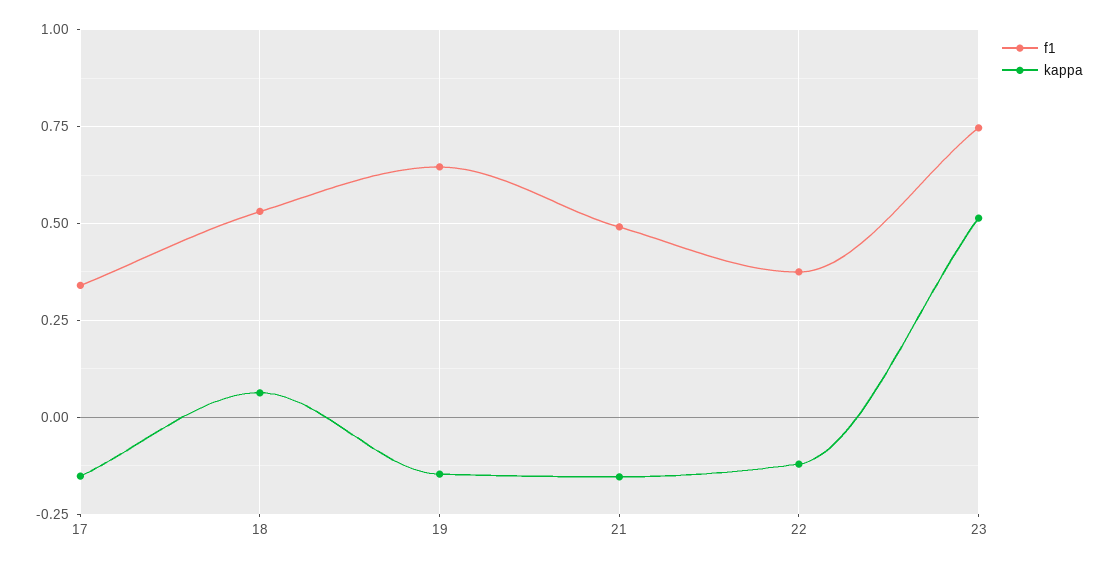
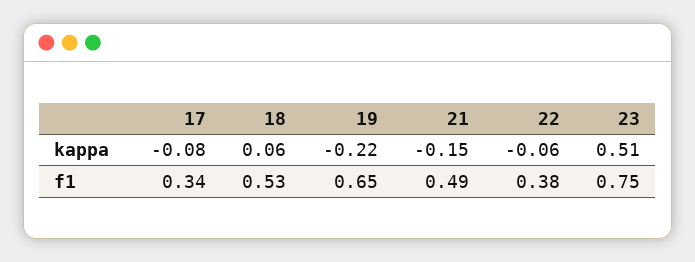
kappa, 17: -0.15 -> -0.08
kappa, 19: -0.15 -> -0.22
kappa, 22: -0.125 -> -0.06

